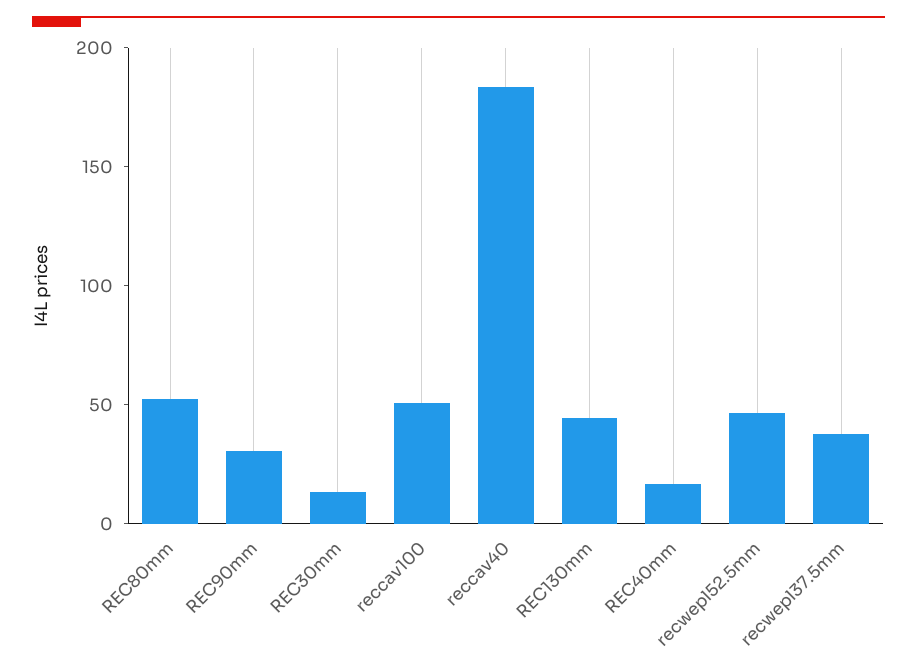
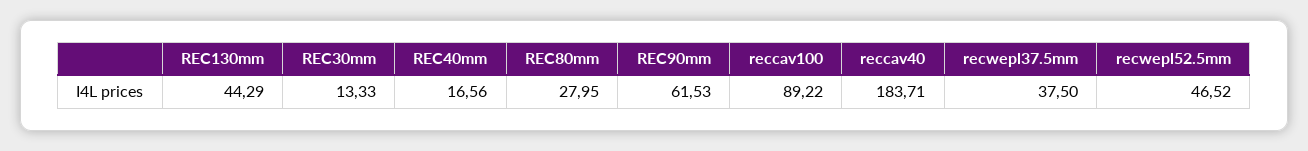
REC80mm: 50 -> 27.95
REC90mm: 30 -> 61.53
reccav100: 50 -> 89.22

